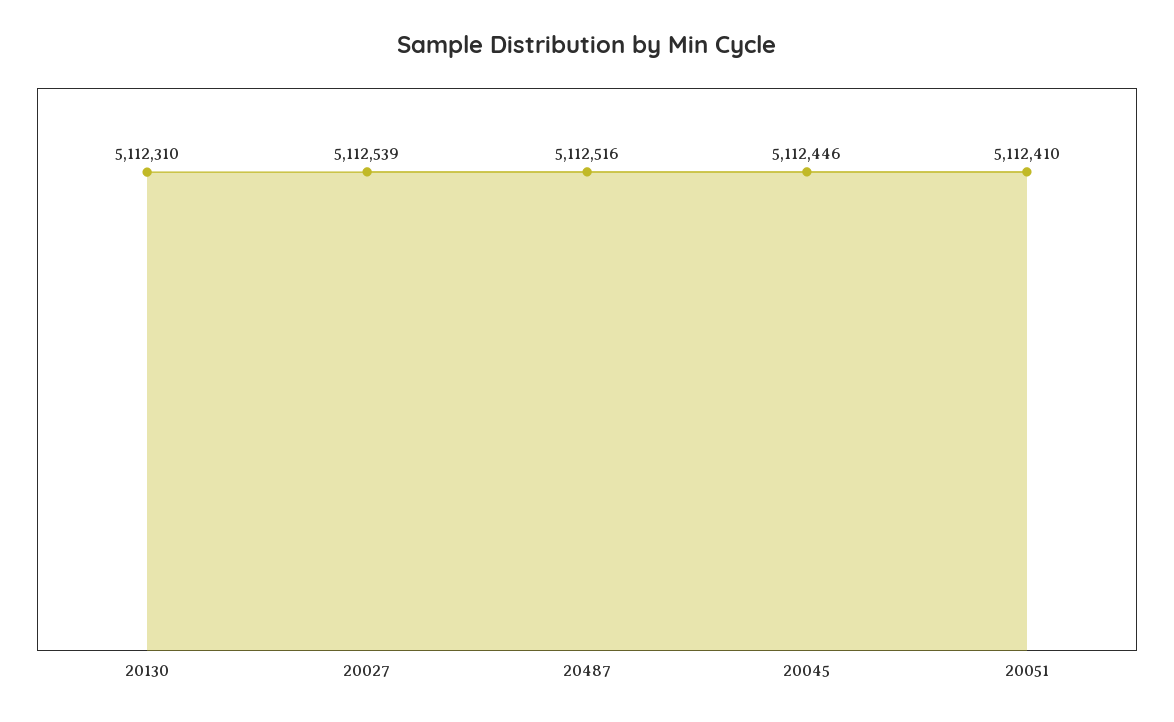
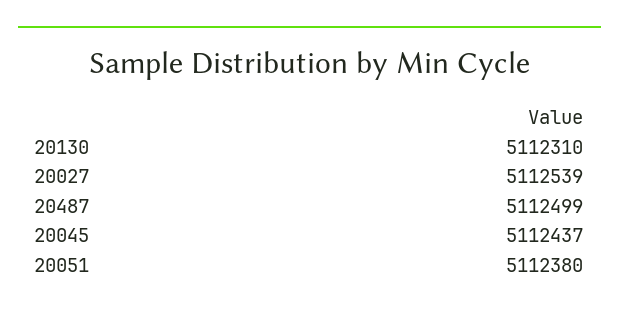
20487: 5112516 -> 5112499
20045: 5112446 -> 5112437
20051: 5112410 -> 5112380

